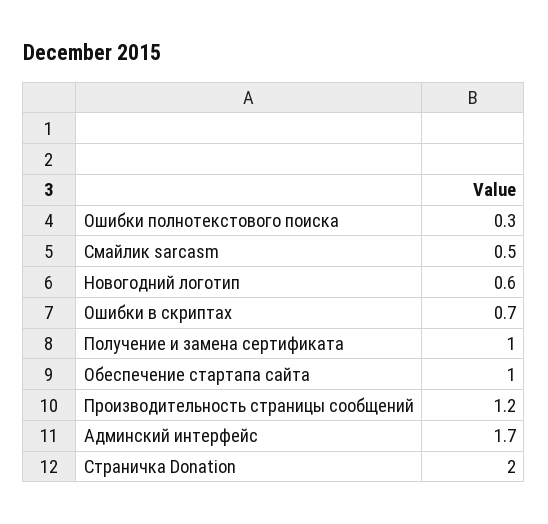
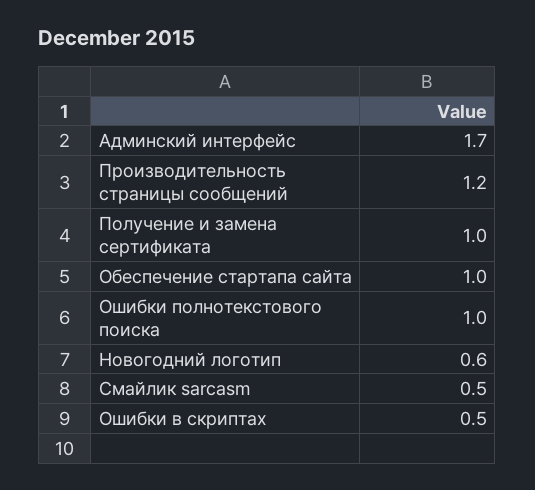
Ошибки полнотекстового поиска: 0.3 -> 1
Ошибки в скриптах: 0.7 -> 0.5
Страничка Donation: 2 -> none

